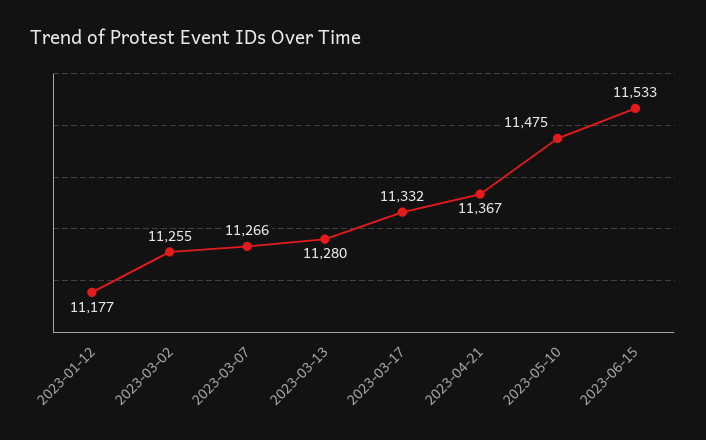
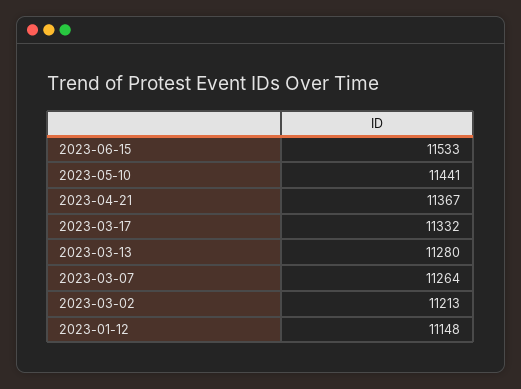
2023-01-12: 11177 -> 11148
2023-03-02: 11255 -> 11213
2023-03-07: 11266 -> 11264
2023-05-10: 11475 -> 11441

